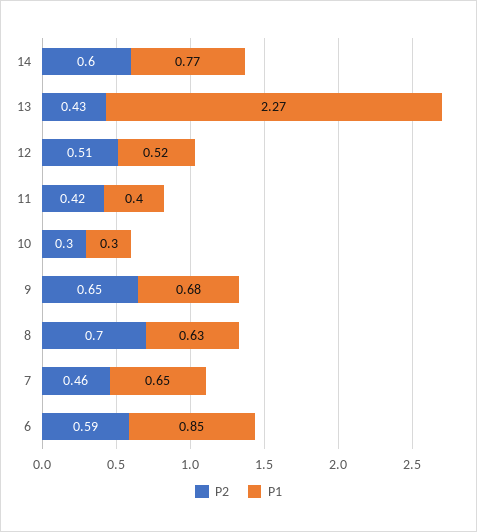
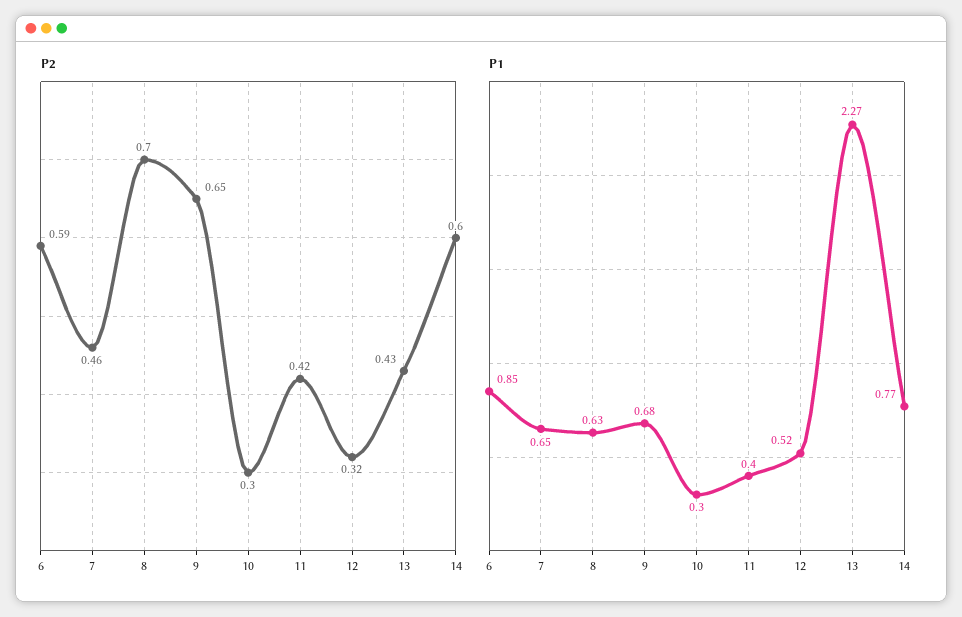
P2, 12: 0.51 -> 0.32

